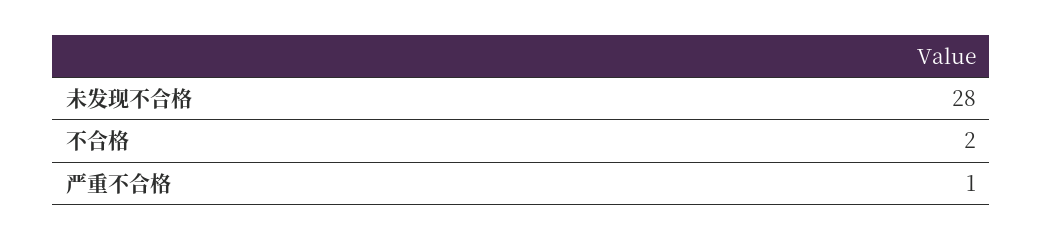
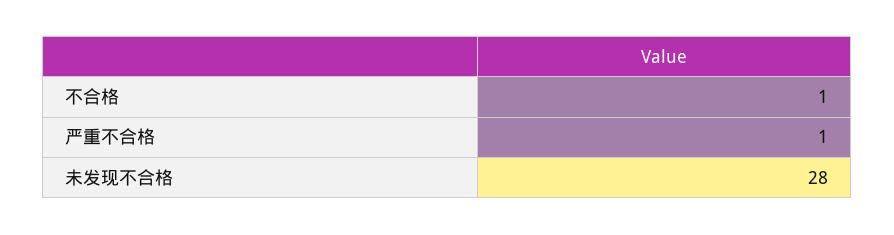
不合格: 2 -> 1

